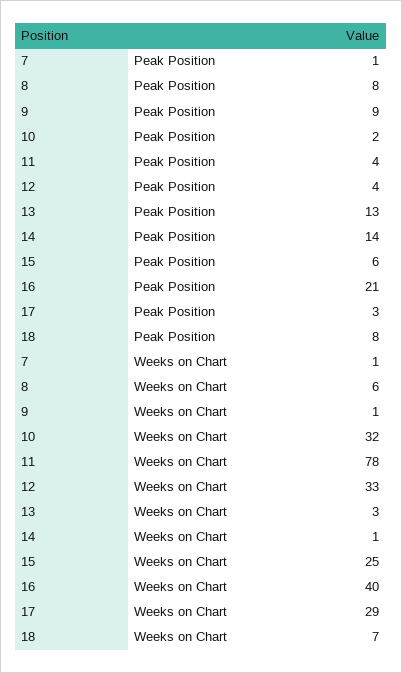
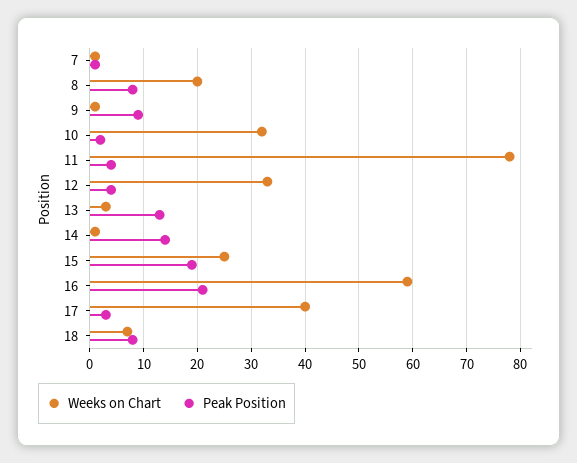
Peak Position, 15: 6 -> 20
Weeks on Chart, 8: 6 -> 20
Weeks on Chart, 16: 40 -> 60
Weeks on Chart, 17: 29 -> 40

